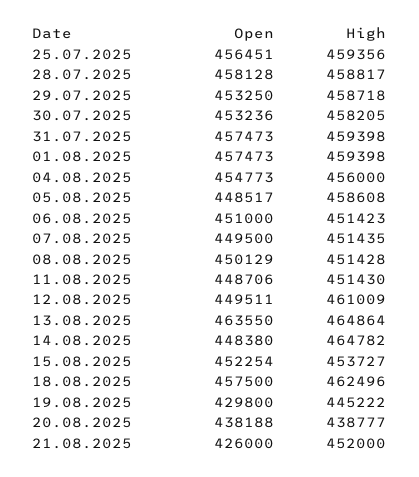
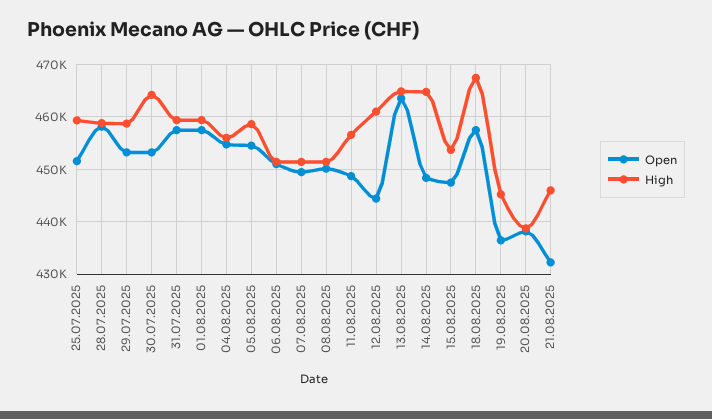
Open, 25.07.2025: 456451 -> 452000
High, 30.07.2025: 458205 -> 464000
Open, 05.08.2025: 448517 -> 454000
High, 11.08.2025: 451430 -> 456000
Open, 12.08.2025: 449511 -> 444000
Open, 15.08.2025: 452254 -> 448000
High, 18.08.2025: 462496 -> 468000
Open, 19.08.2025: 429800 -> 436000
Open, 21.08.2025: 426000 -> 432000
High, 21.08.2025: 452000 -> 446000

